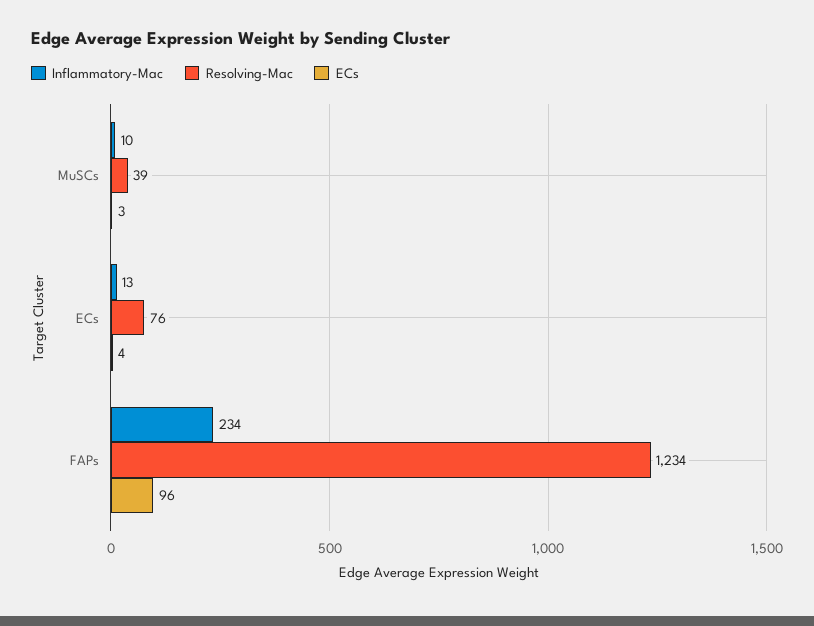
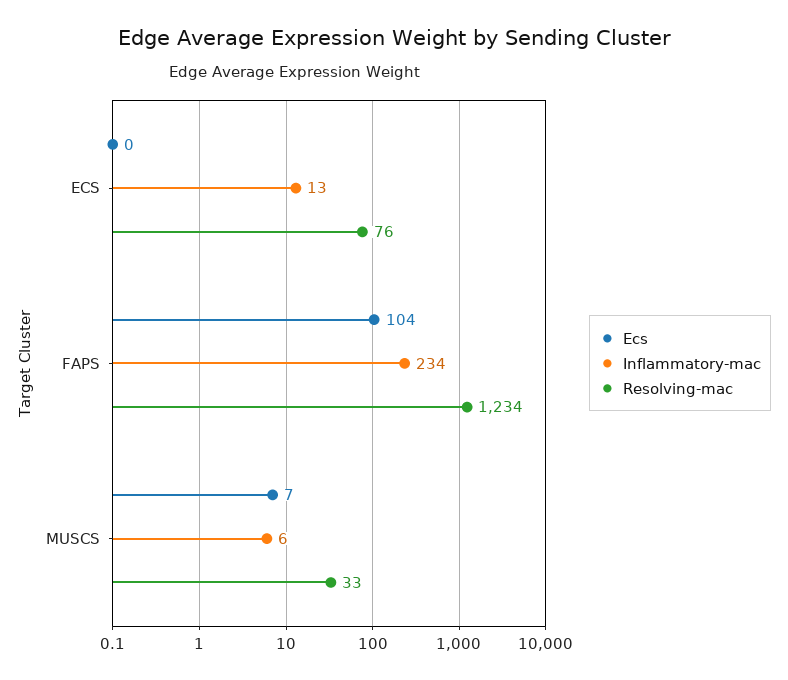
Inflammatory-Mac, MuSCs: 10 -> 6
Resolving-Mac, MuSCs: 39 -> 33
ECs, MuSCs: 3 -> 7
ECs, ECs: 4 -> 0
ECs, FAPs: 96 -> 104

